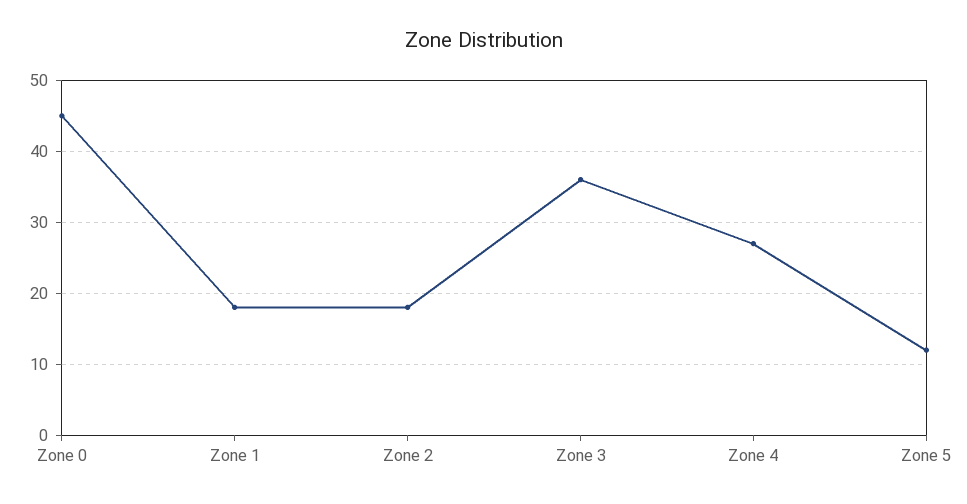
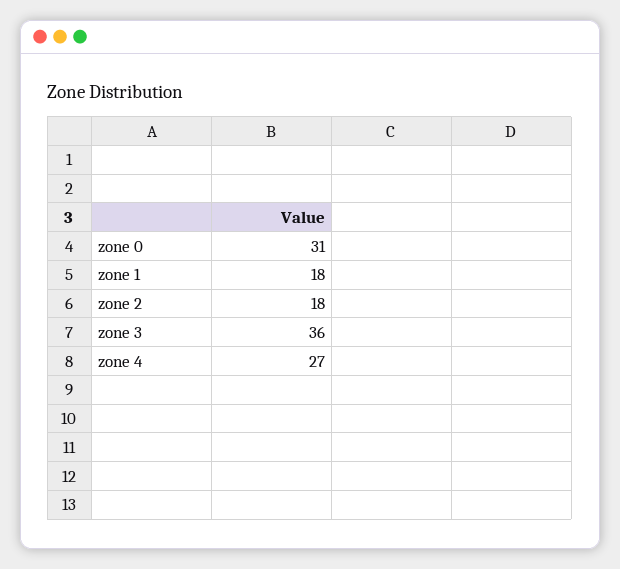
Zone 0: 45 -> 31
Zone 5: 12 -> none

